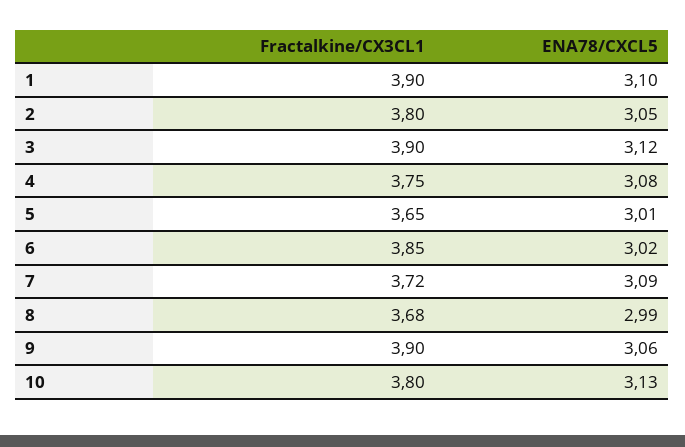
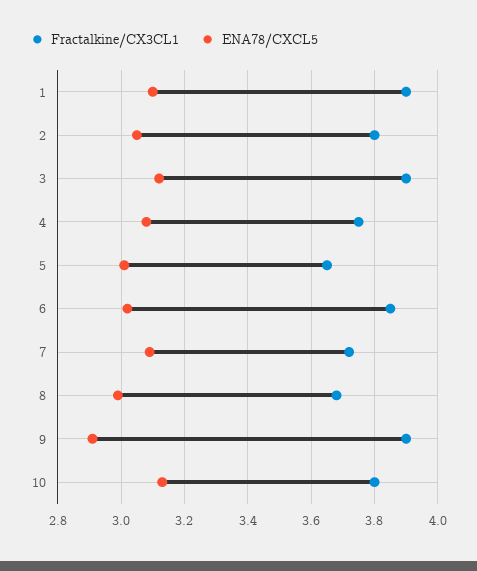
ENA78/CXCL5, 9: 3.06 -> 2.9

